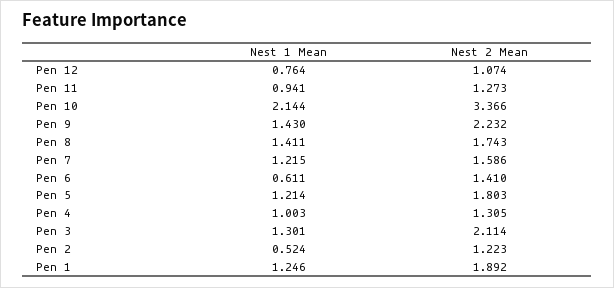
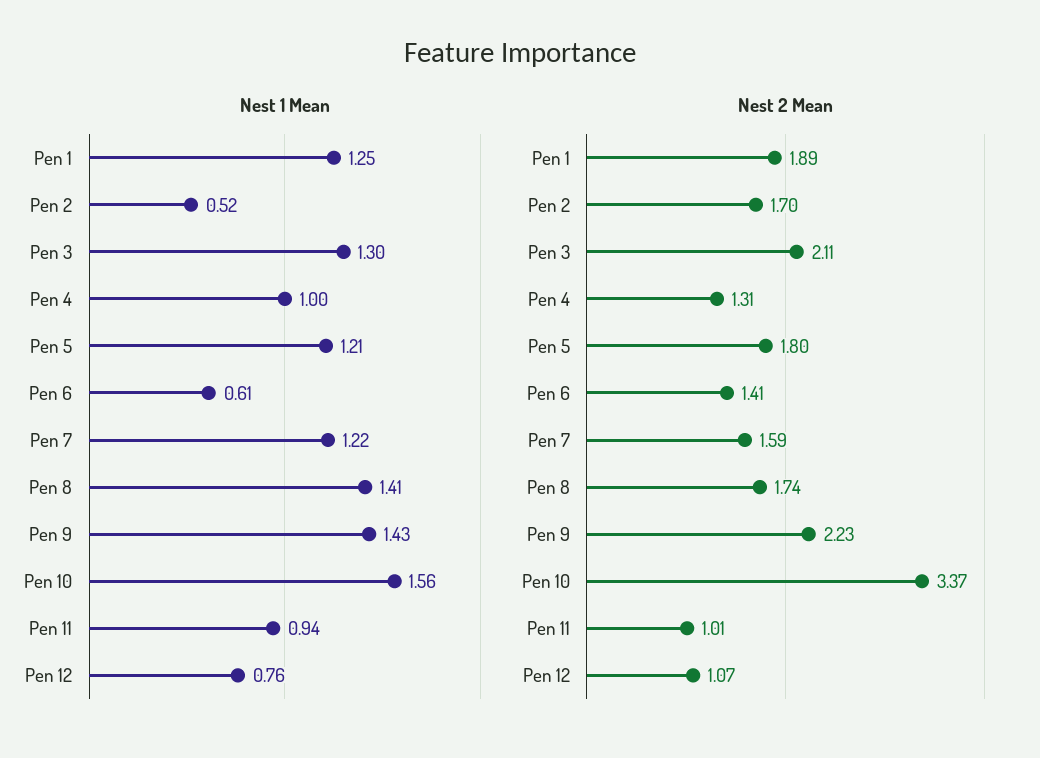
Nest 2 Mean, Pen 11: 1.273 -> 1.01
Nest 1 Mean, Pen 10: 2.144 -> 1.56
Nest 2 Mean, Pen 2: 1.223 -> 1.7

